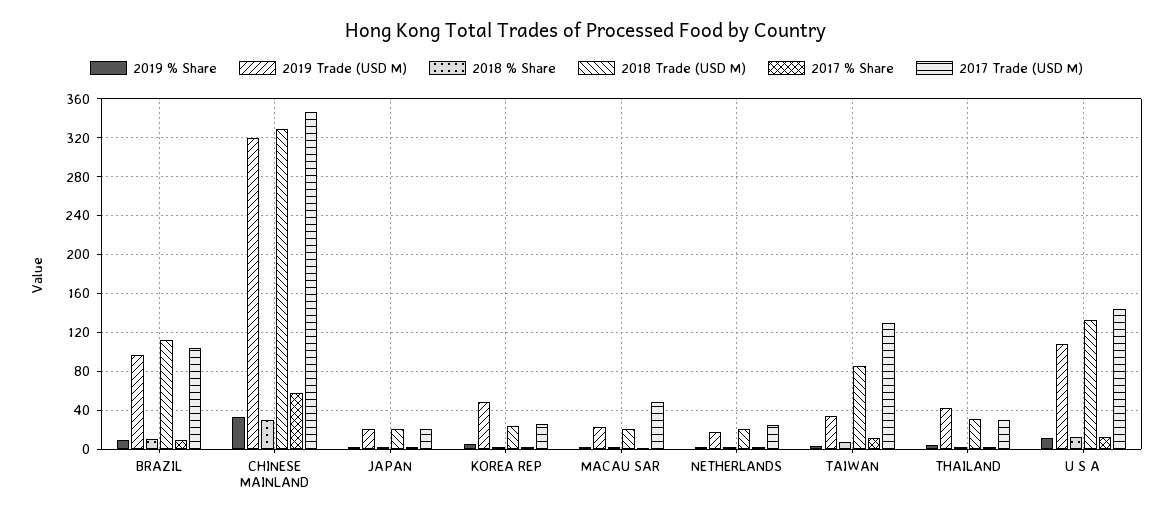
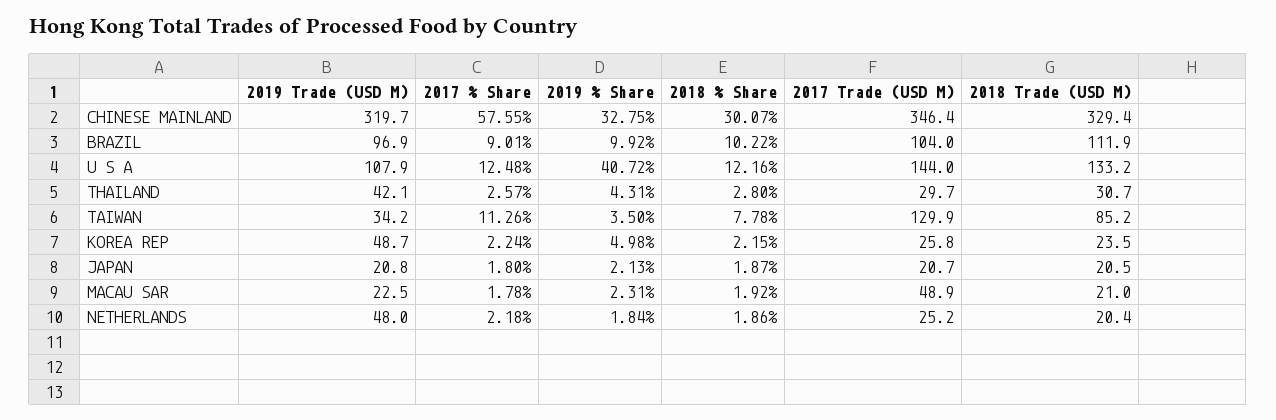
2019 Trade (USD M), NETHERLANDS: 20 -> 48
2019 % Share, U S A: 10 -> 40.72

